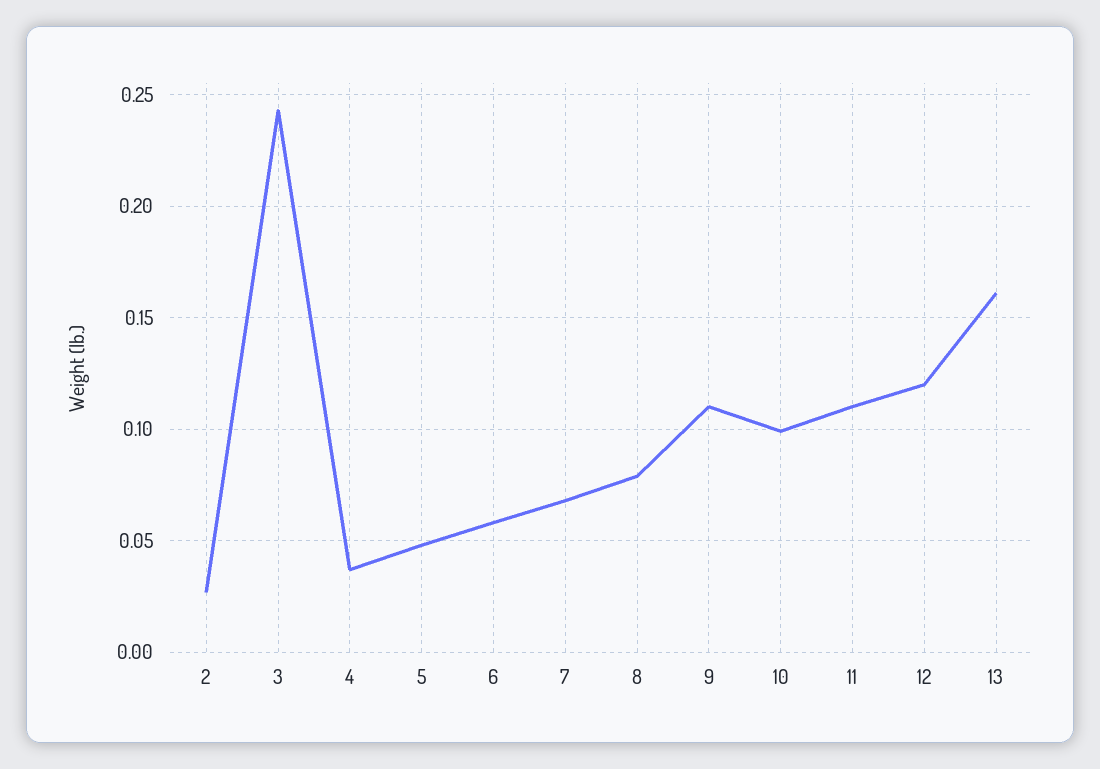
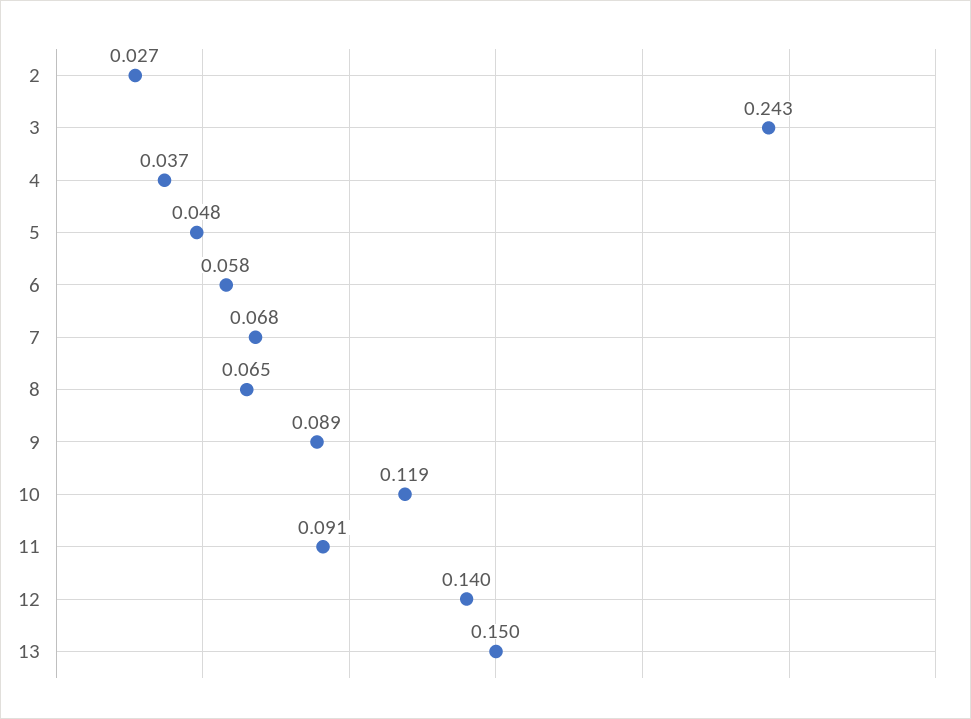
8: 0.08 -> 0.065
9: 0.11 -> 0.089
10: 0.1 -> 0.119
11: 0.11 -> 0.091
12: 0.12 -> 0.14
13: 0.16 -> 0.15

